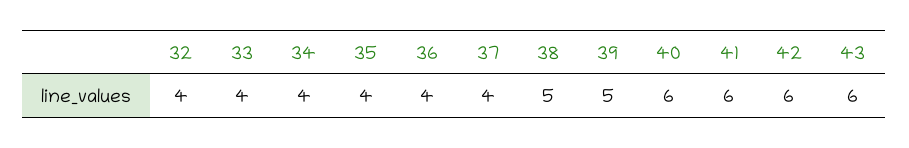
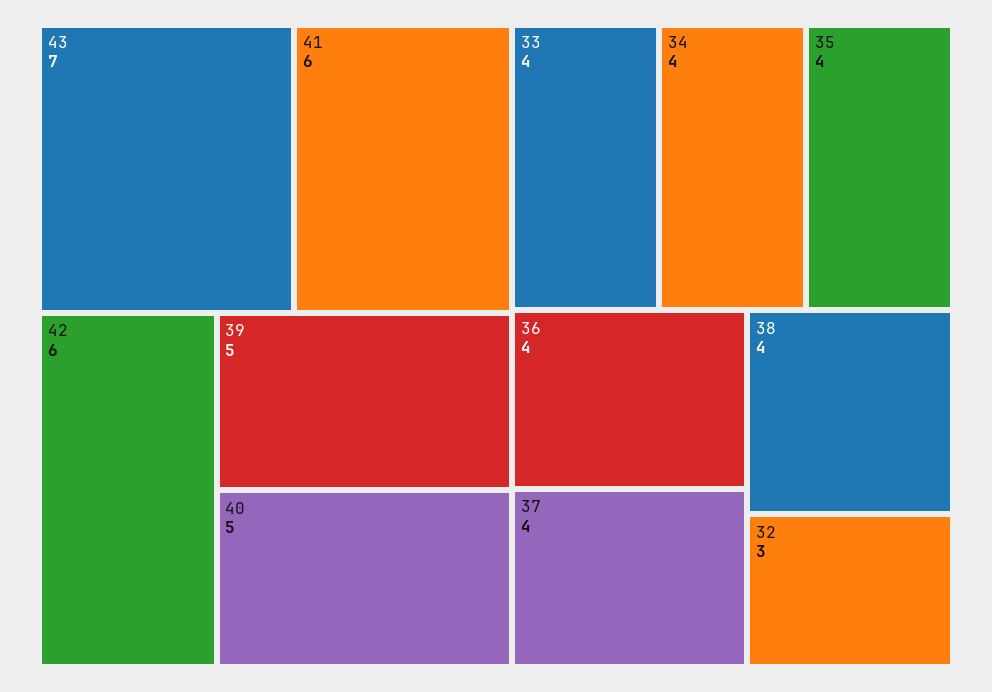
32: 4 -> 3
38: 5 -> 4
40: 6 -> 5
43: 6 -> 7

